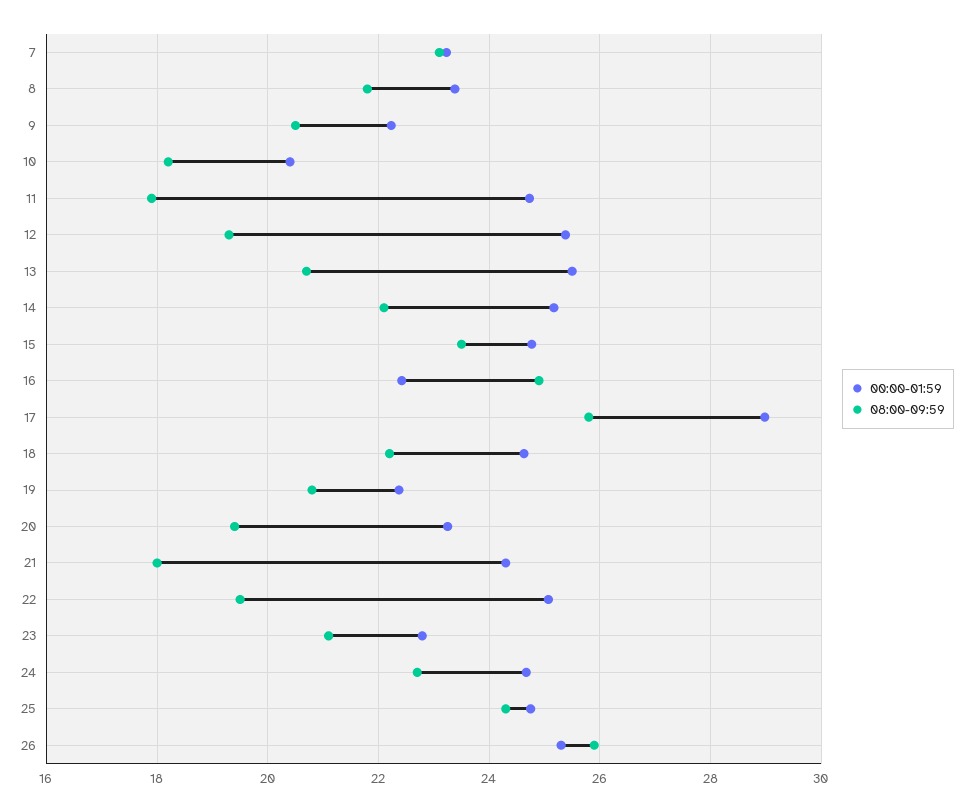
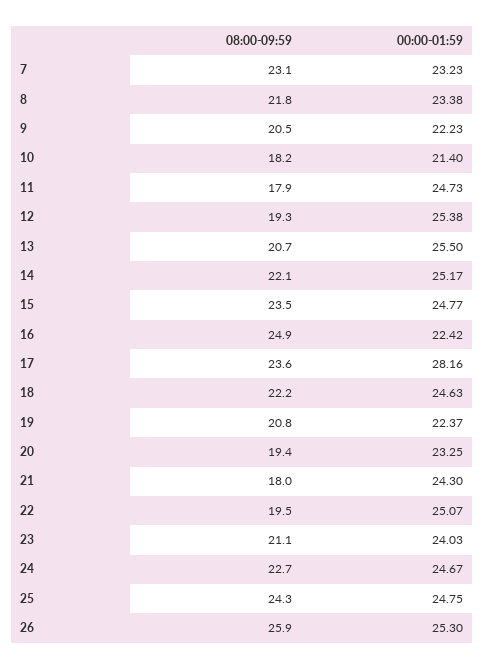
00:00-01:59, 10: 20.4 -> 21.4
00:00-01:59, 17: 29 -> 28.16
08:00-09:59, 17: 25.8 -> 23.6
00:00-01:59, 23: 22.8 -> 24.03

